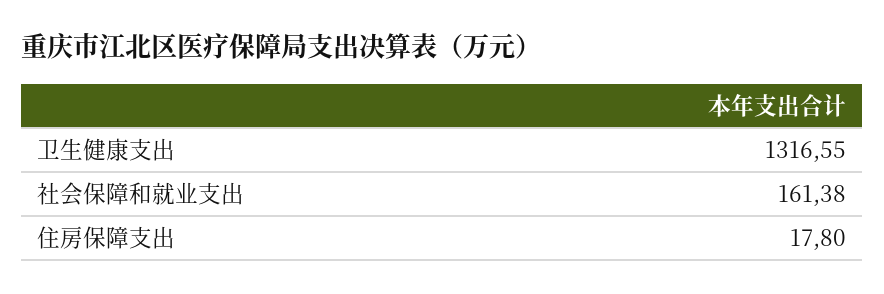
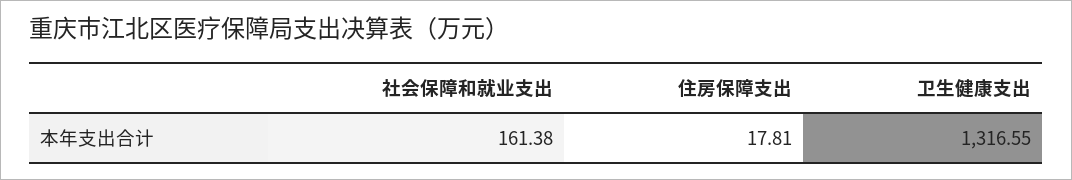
住房保障支出: 17.8 -> 17.81

